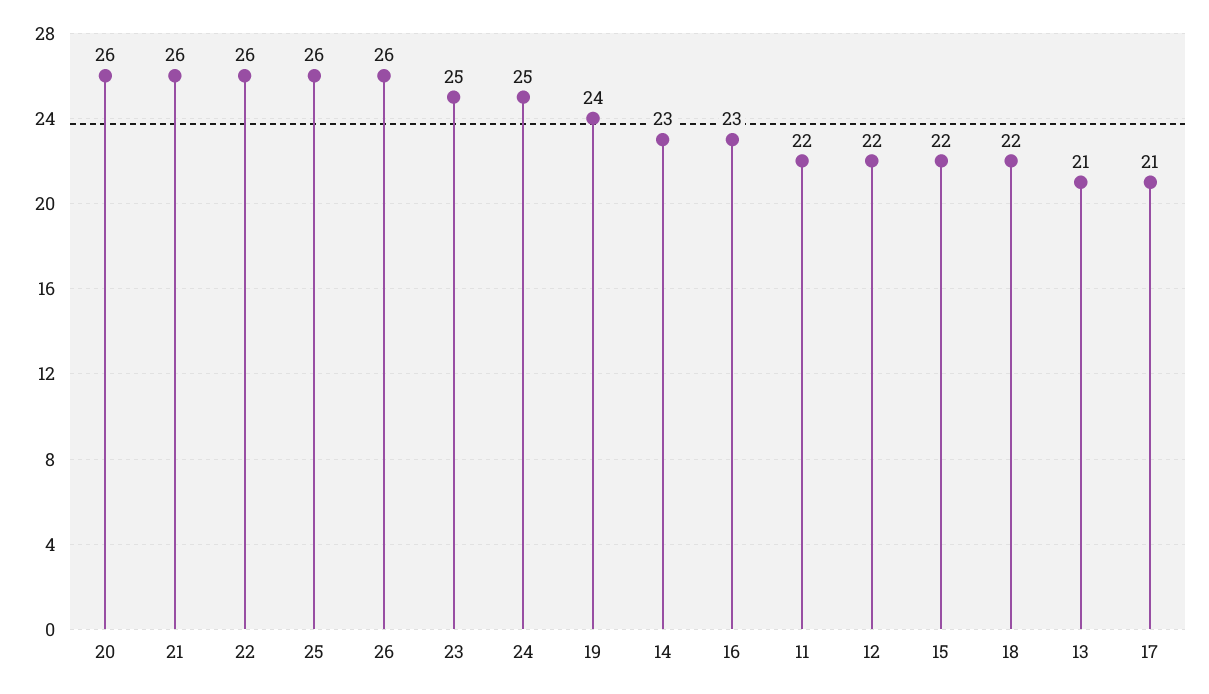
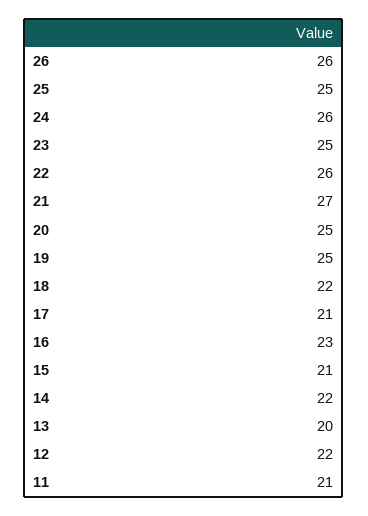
20: 26 -> 25
21: 26 -> 27
25: 26 -> 25
24: 25 -> 26
19: 24 -> 25
14: 23 -> 22
11: 22 -> 21
15: 22 -> 21
13: 21 -> 20

